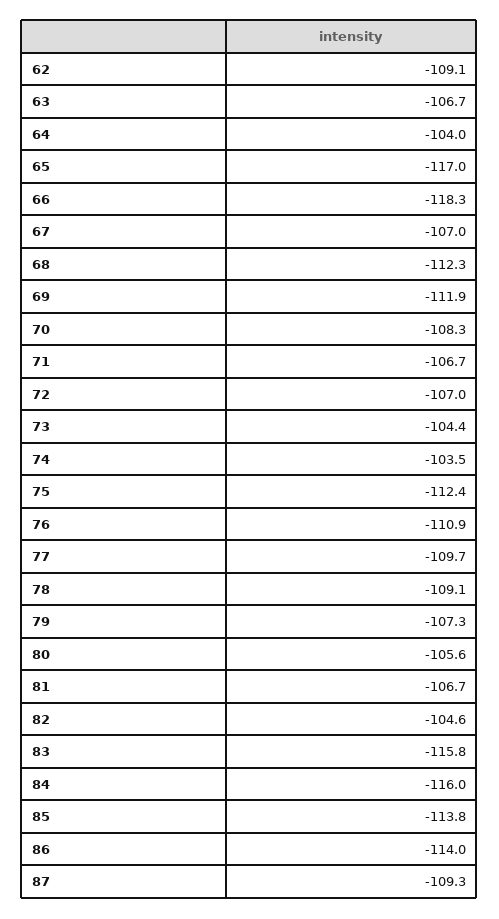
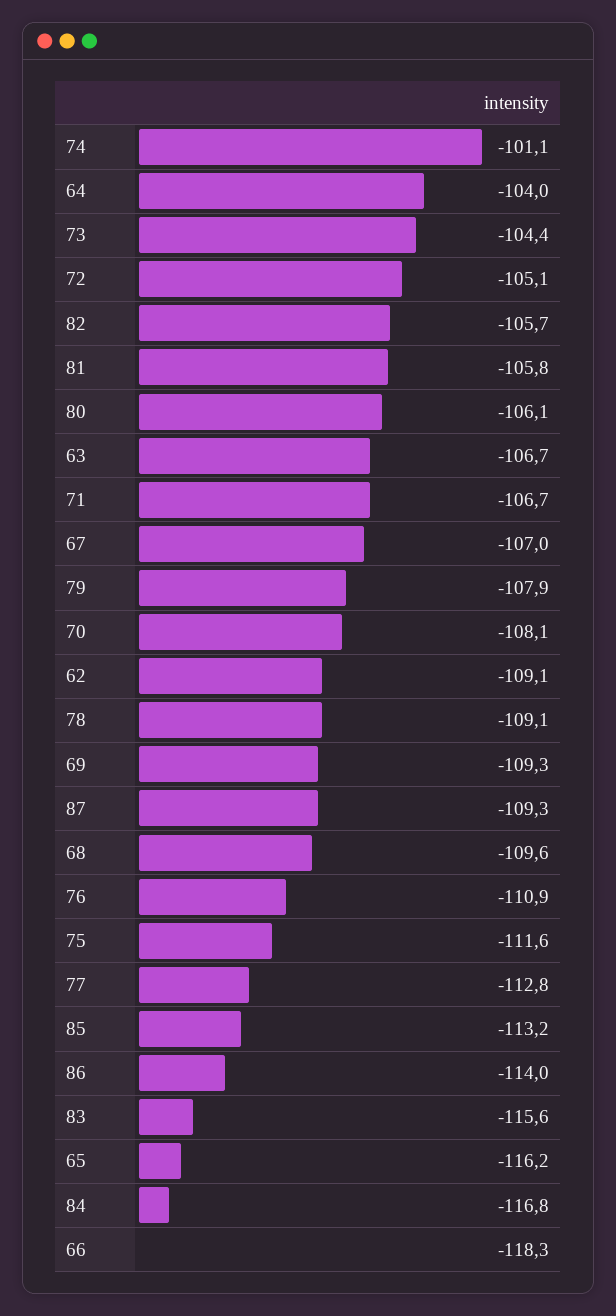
65: -117 -> -116.2
68: -112.3 -> -109.6
69: -111.9 -> -109.3
70: -108.3 -> -108.1
72: -107 -> -105.1
74: -103.5 -> -101.1
75: -112.4 -> -111.6
77: -109.7 -> -112.8
79: -107.3 -> -107.9
80: -105.6 -> -106.1
81: -106.7 -> -105.8
82: -104.6 -> -105.7
83: -115.8 -> -115.6
84: -116 -> -116.8
85: -113.8 -> -113.2

